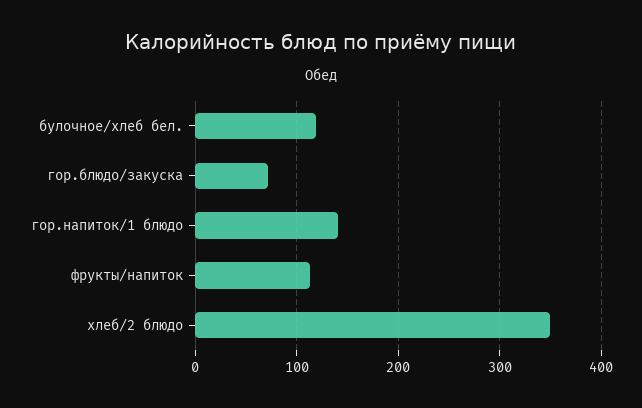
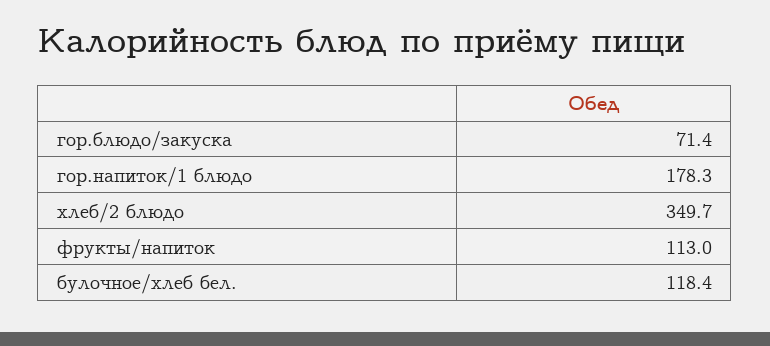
гор.напиток/1 блюдо: 140 -> 178.3

